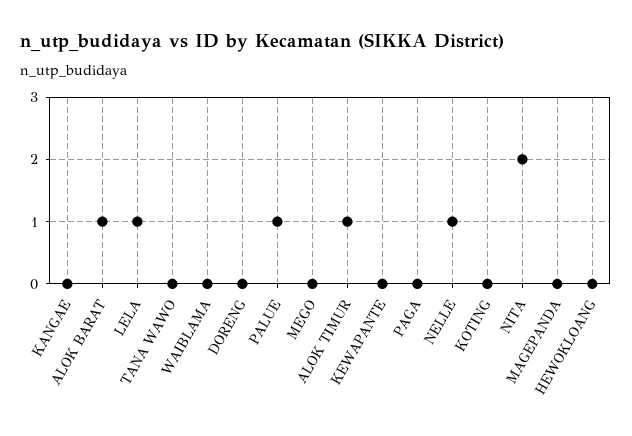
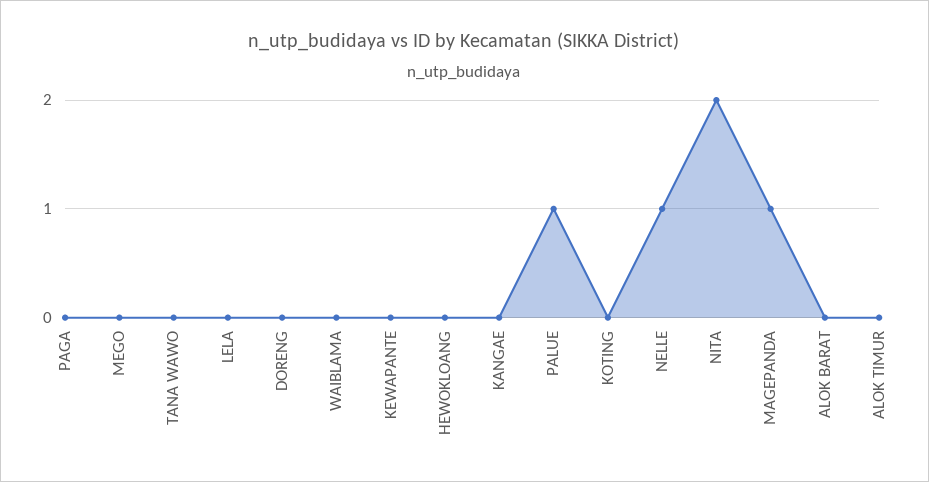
ALOK BARAT: 1 -> 0
LELA: 1 -> 0
ALOK TIMUR: 1 -> 0
MAGEPANDA: 0 -> 1

